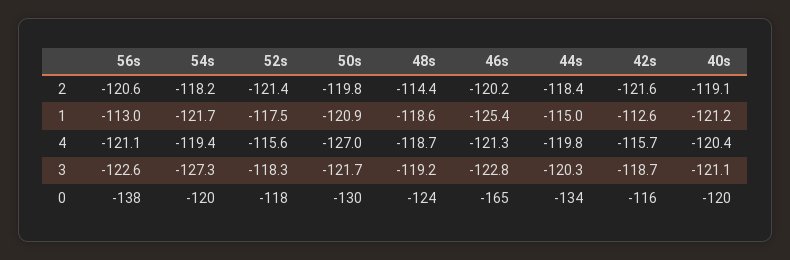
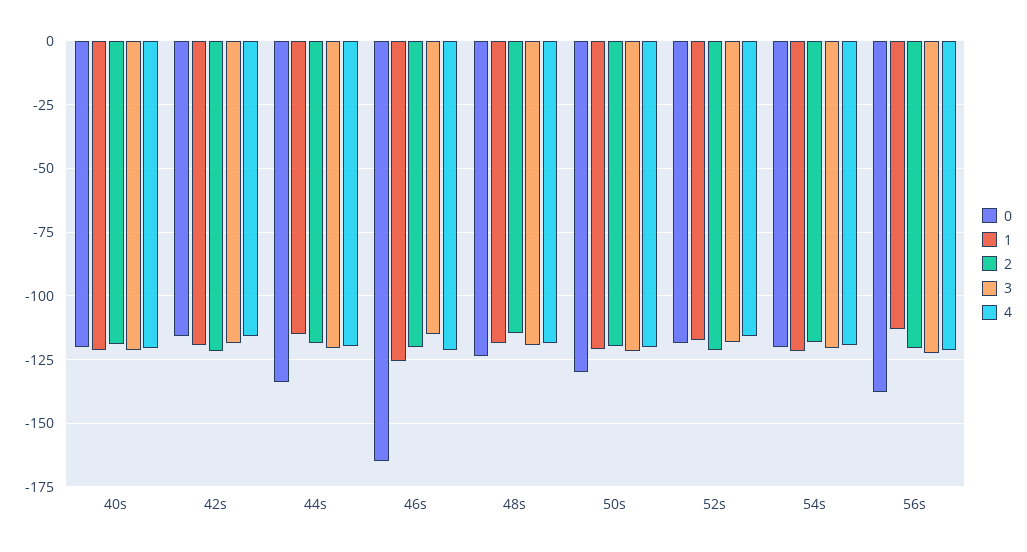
1, 42s: -112.6 -> -120
4, 50s: -127 -> -120
3, 54s: -127.3 -> -120
3, 46s: -122.8 -> -115

